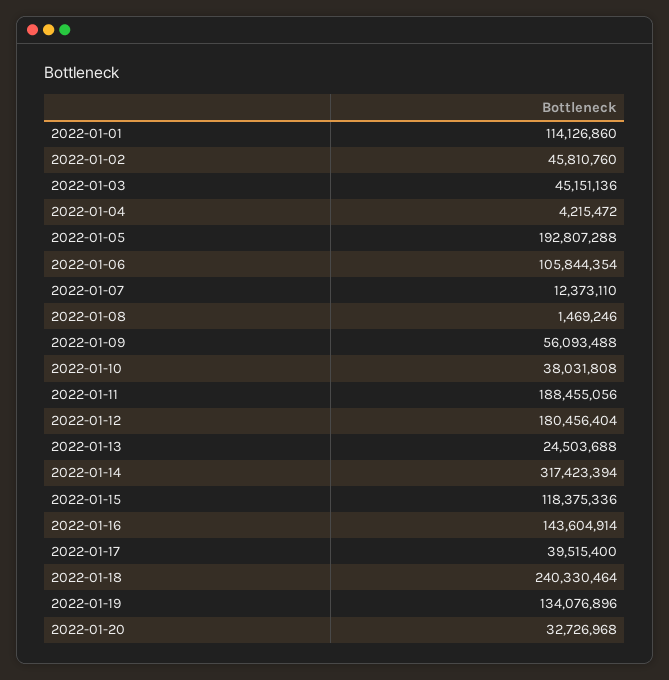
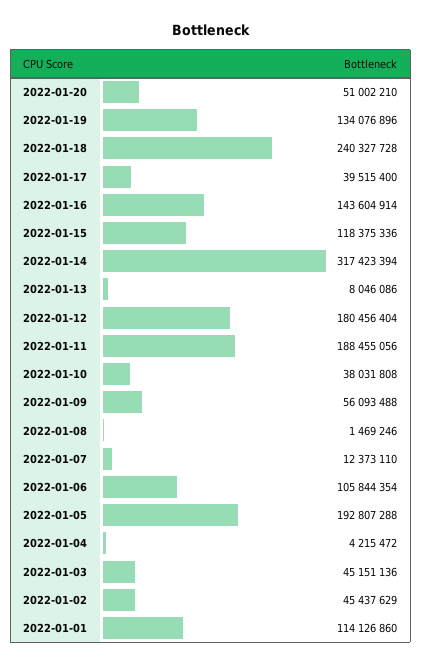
2022-01-02: 45810760 -> 45437629
2022-01-13: 24503688 -> 8046086
2022-01-18: 240330464 -> 240327728
2022-01-20: 32726968 -> 51002210

